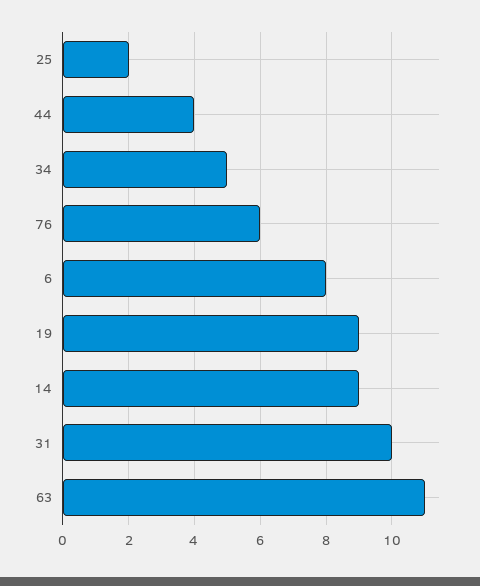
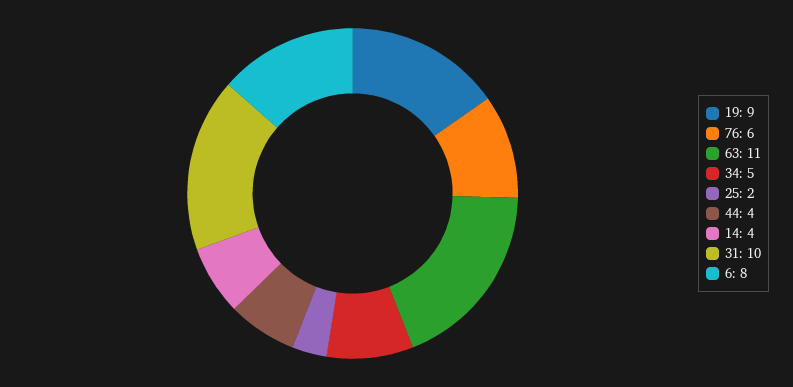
14: 9 -> 4

